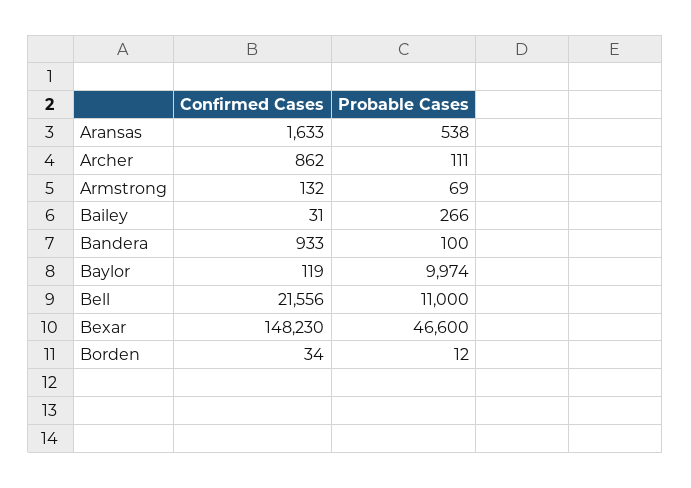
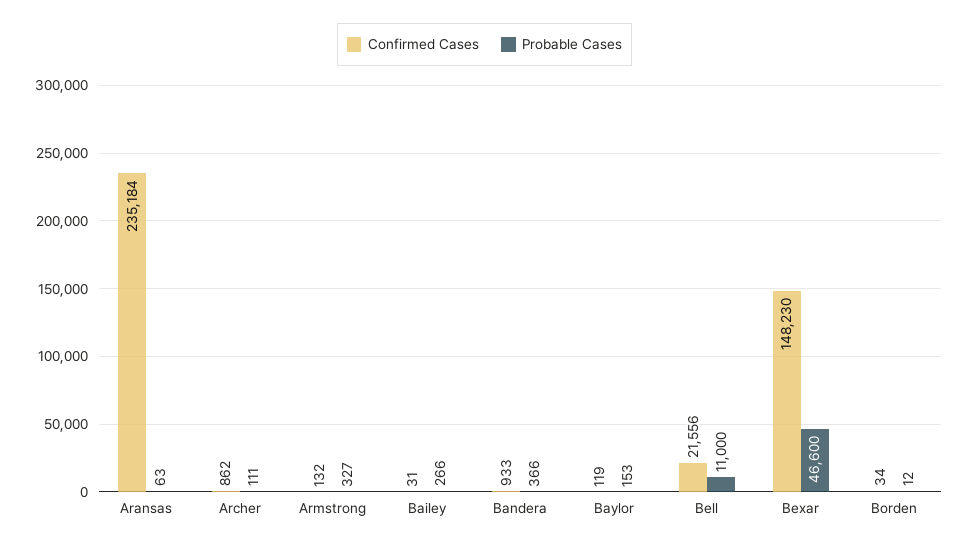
Confirmed Cases, Aransas: 1633 -> 235184
Probable Cases, Aransas: 538 -> 63
Probable Cases, Armstrong: 69 -> 327
Probable Cases, Bandera: 100 -> 366
Probable Cases, Baylor: 9974 -> 153

